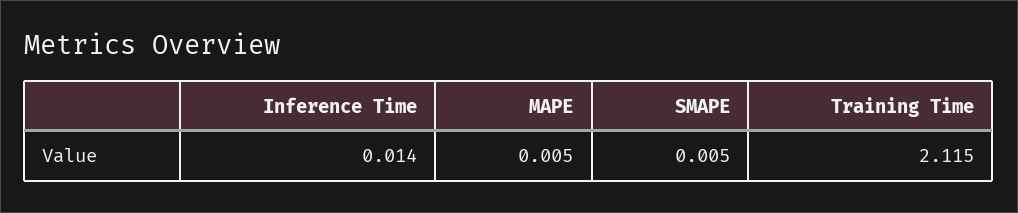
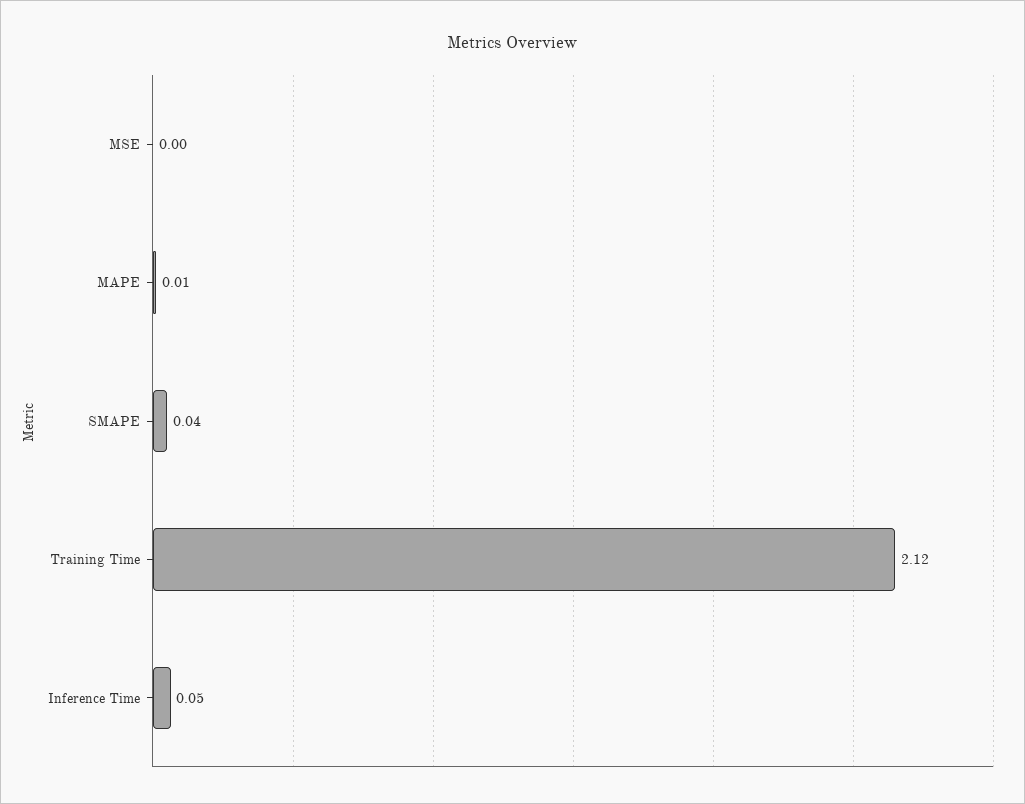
Inference Time: 0.014 -> 0.05
SMAPE: 0.005 -> 0.04
MSE: none -> 0

